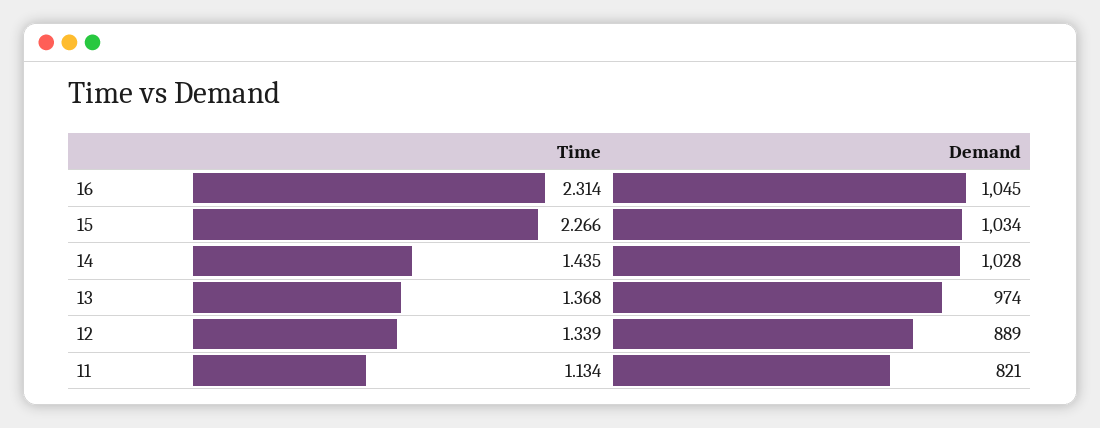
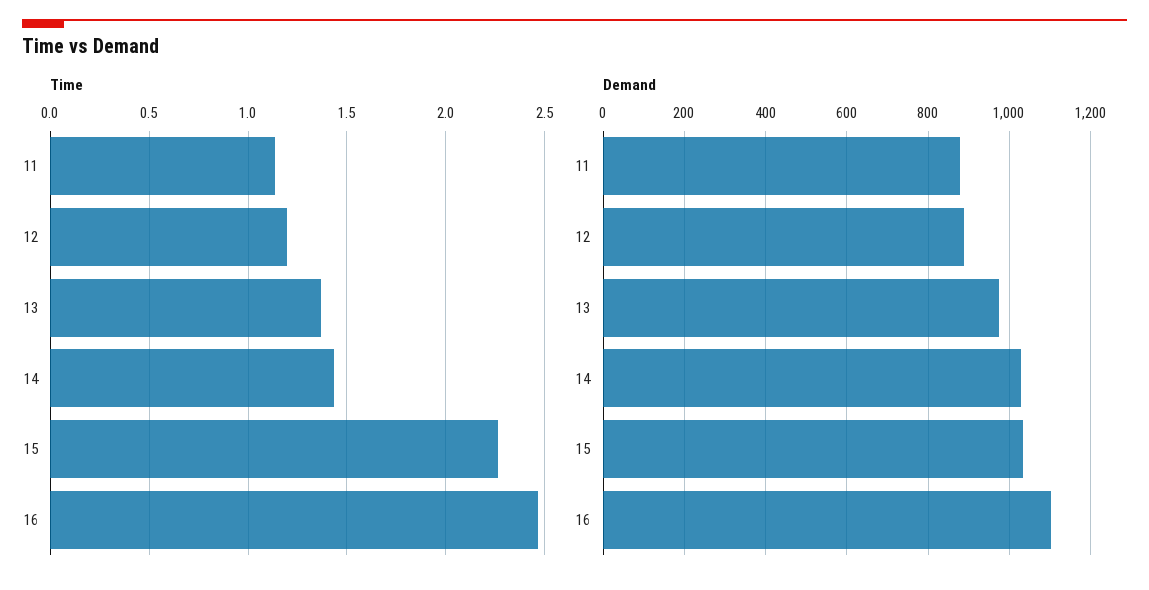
Time, 16: 2.314 -> 2.45
Demand, 16: 1045 -> 1100
Time, 12: 1.339 -> 1.2
Demand, 11: 821 -> 880

